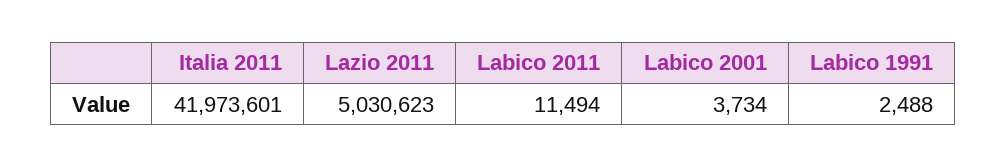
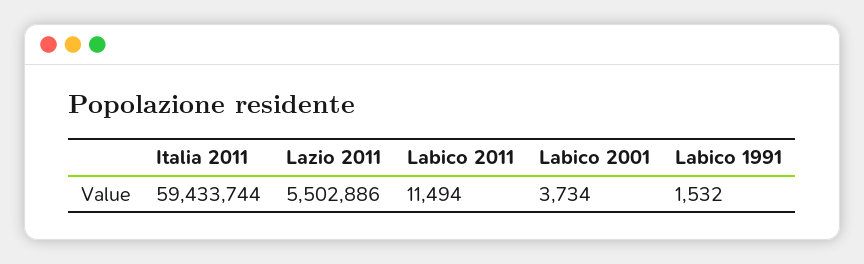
Italia 2011: 41973601 -> 59433744
Lazio 2011: 5030623 -> 5502886
Labico 1991: 2488 -> 1532

